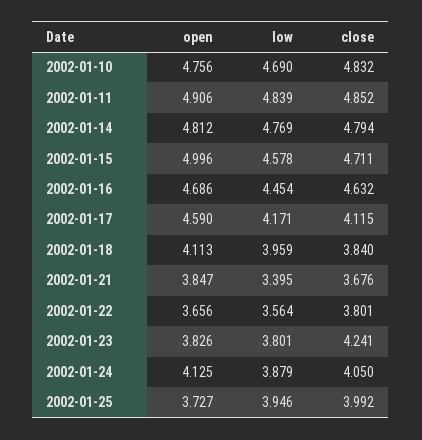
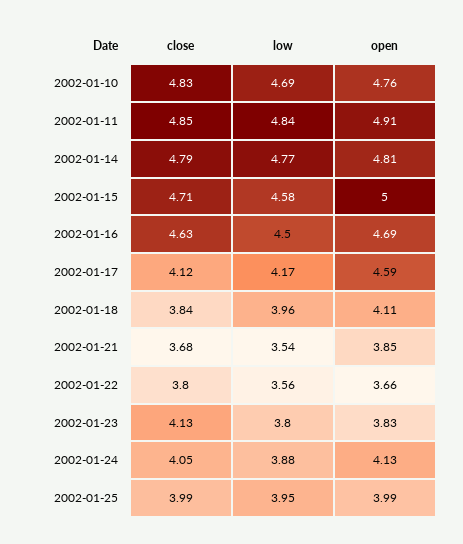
low, 2002-01-16: 4.454 -> 4.5
low, 2002-01-21: 3.395 -> 3.54
close, 2002-01-23: 4.241 -> 4.13
open, 2002-01-25: 3.727 -> 3.99

